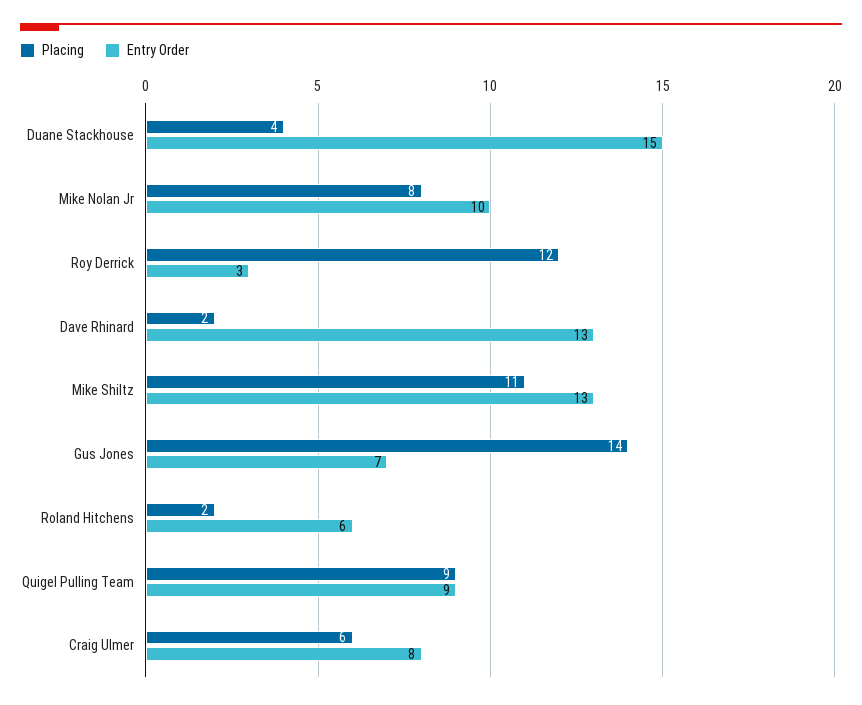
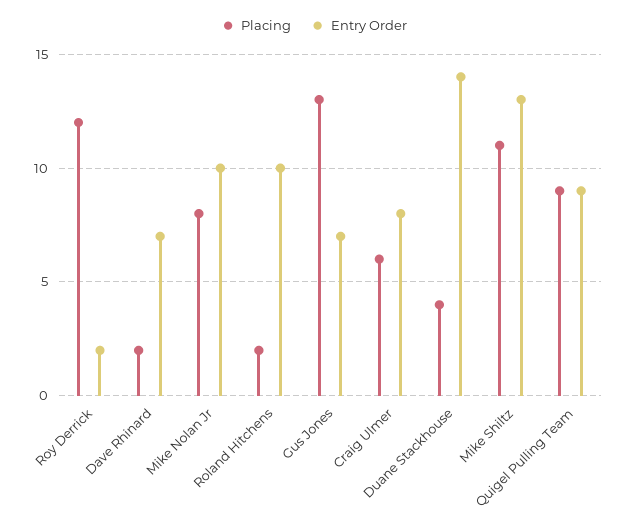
Entry Order, Duane Stackhouse: 15 -> 14
Entry Order, Roy Derrick: 3 -> 2
Entry Order, Dave Rhinard: 13 -> 7
Placing, Gus Jones: 14 -> 13
Entry Order, Roland Hitchens: 6 -> 10

